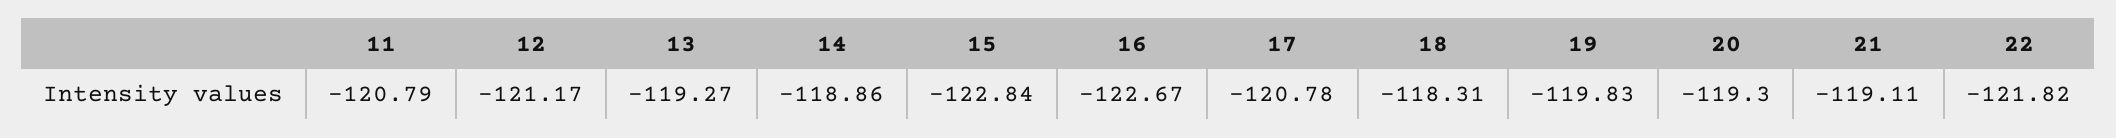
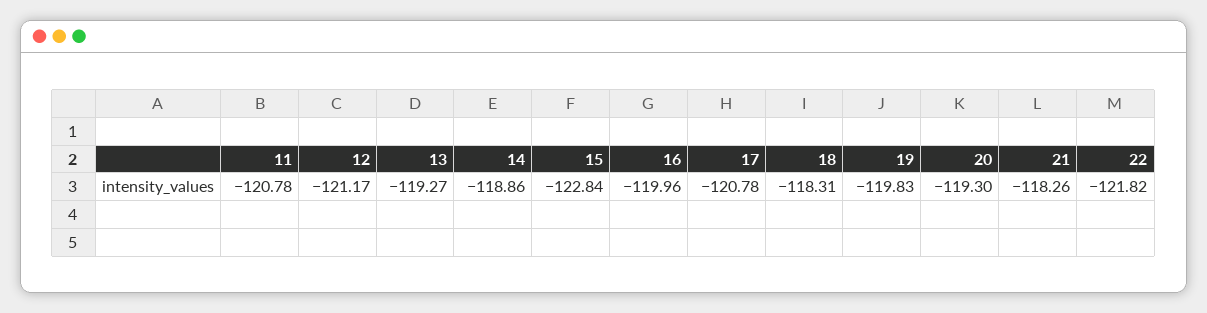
11: -120.79 -> -120.78
16: -122.67 -> -119.96
21: -119.11 -> -118.26

